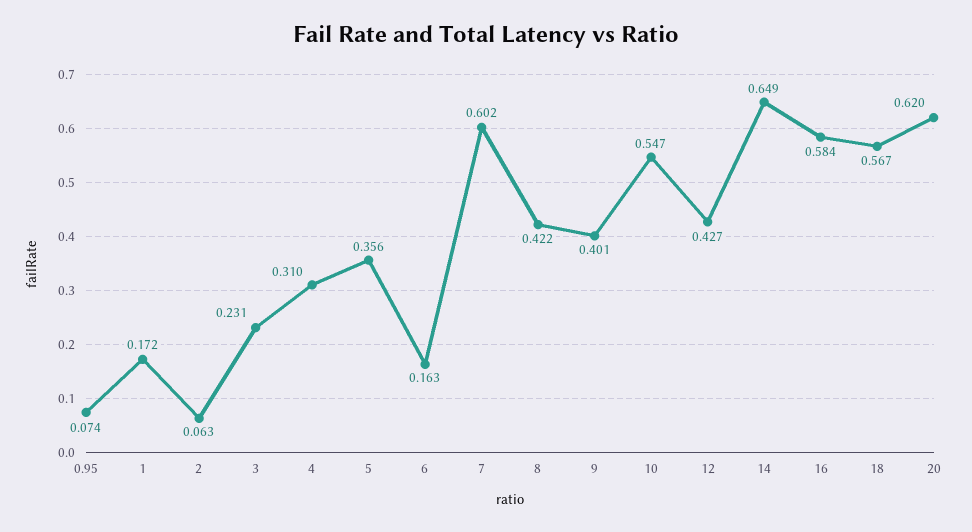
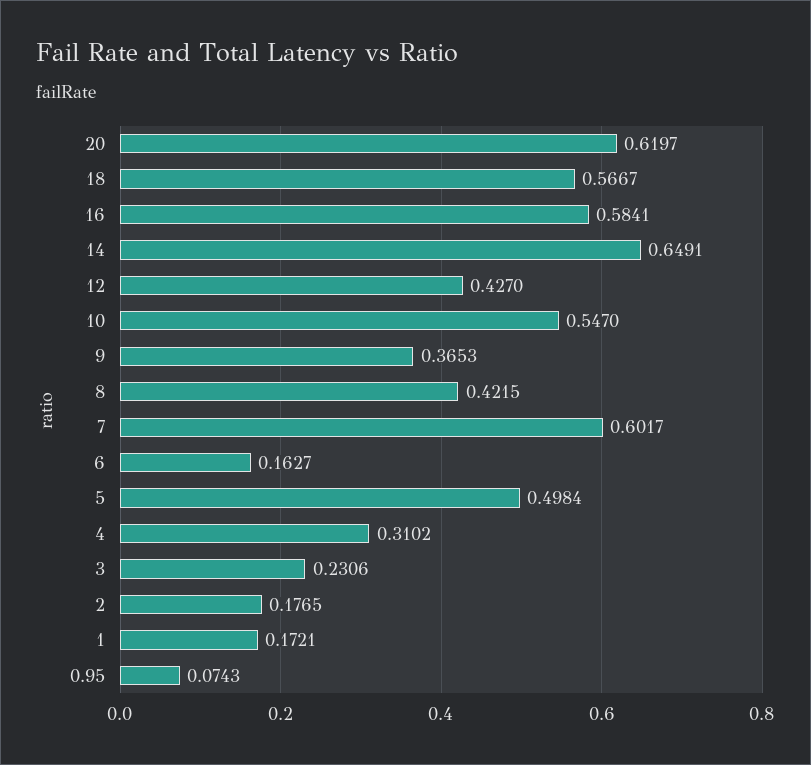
2: 0.063 -> 0.1765
5: 0.356 -> 0.4984
9: 0.401 -> 0.3653

